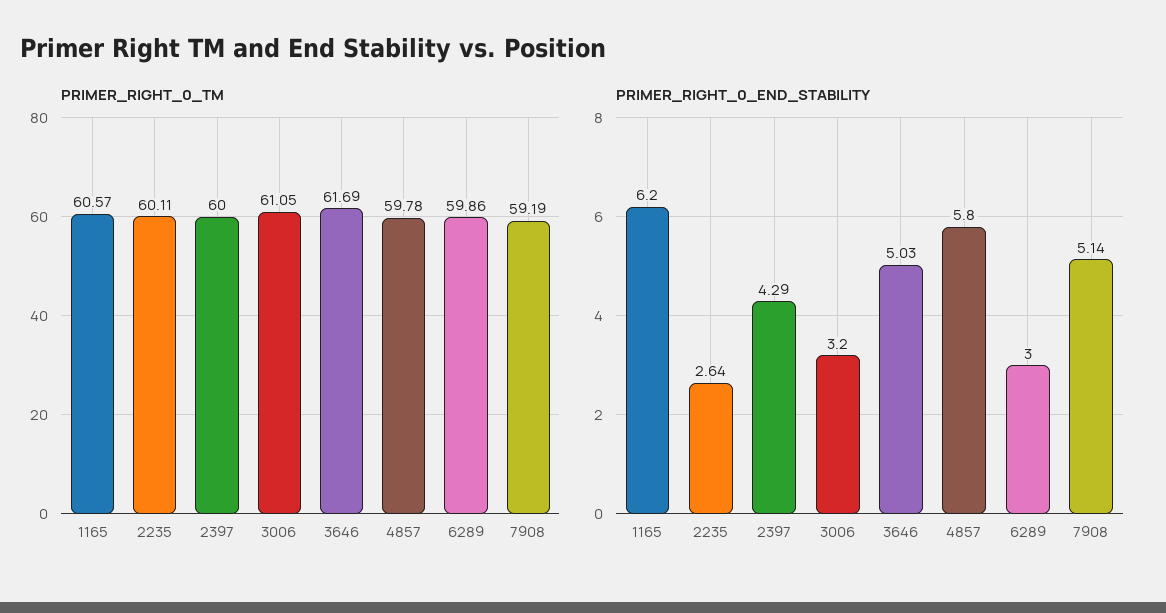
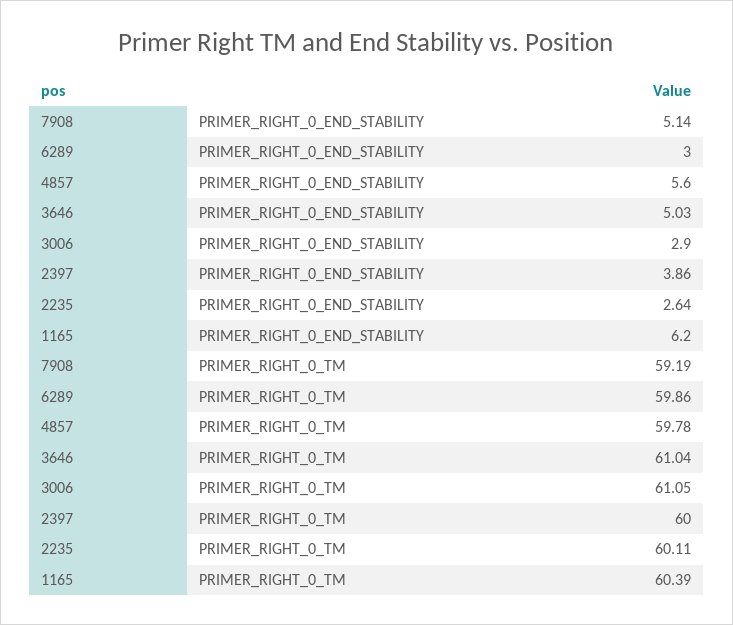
PRIMER_RIGHT_0_TM, 1165: 60.57 -> 60.39
PRIMER_RIGHT_0_TM, 3646: 61.69 -> 61.04
PRIMER_RIGHT_0_END_STABILITY, 2397: 4.29 -> 3.86
PRIMER_RIGHT_0_END_STABILITY, 3006: 3.2 -> 2.9
PRIMER_RIGHT_0_END_STABILITY, 4857: 5.8 -> 5.6

